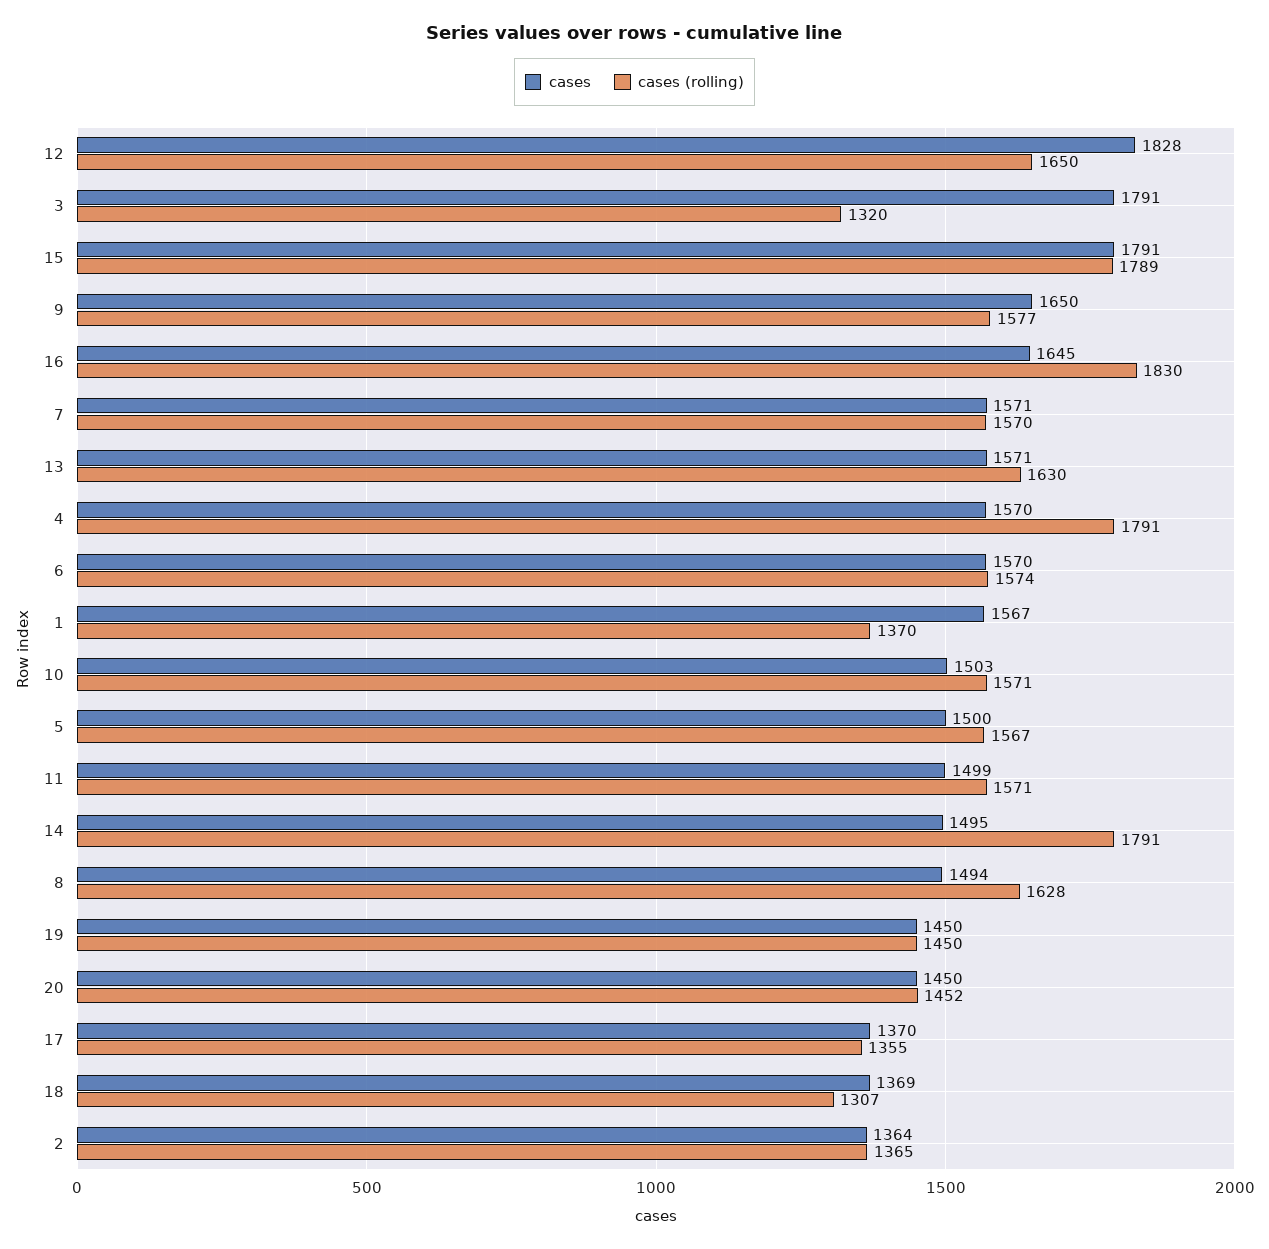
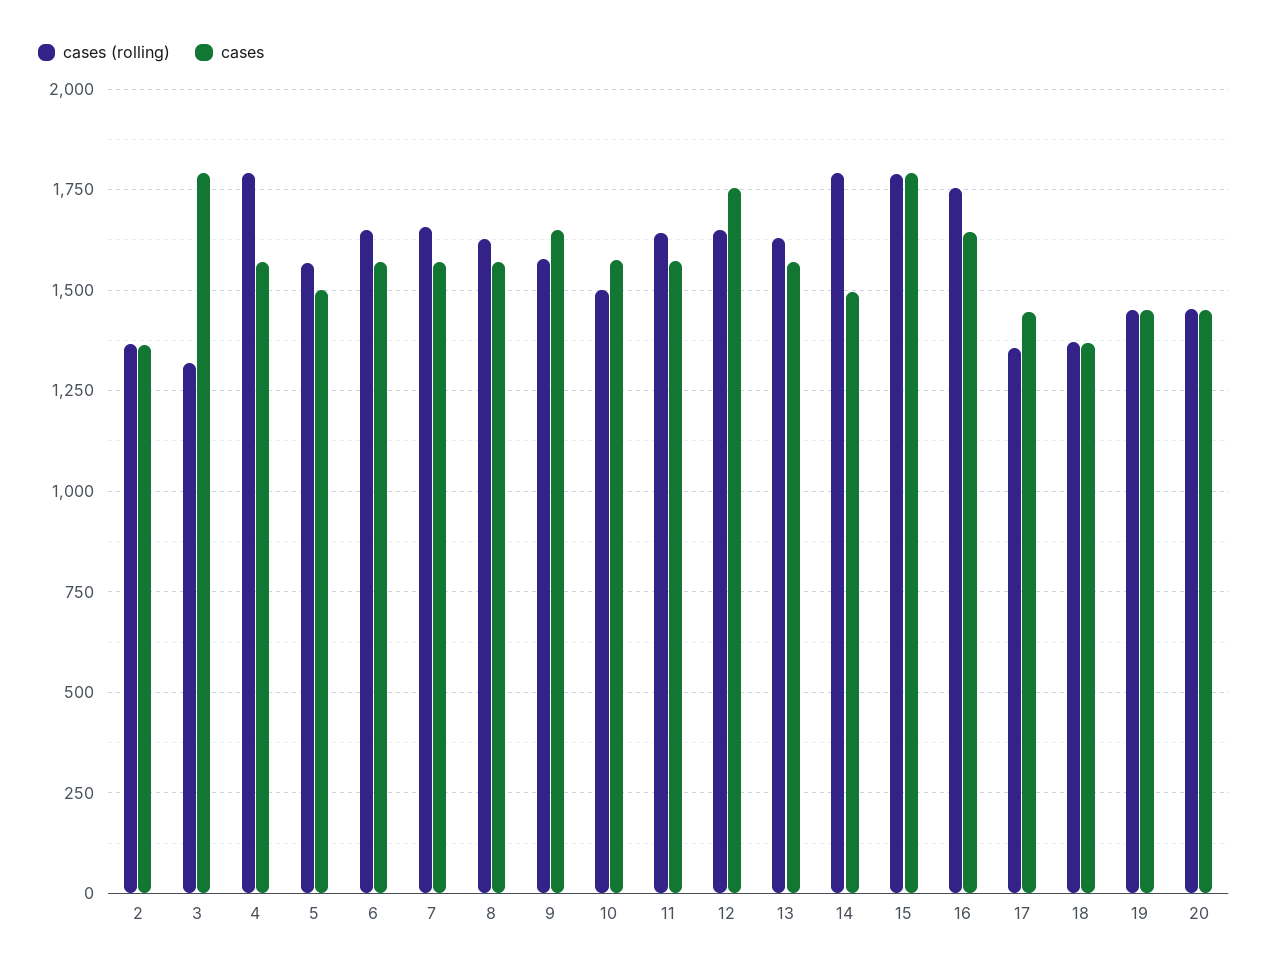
cases, 12: 1828 -> 1750
cases (rolling), 16: 1830 -> 1750
cases (rolling), 7: 1570 -> 1650
cases (rolling), 6: 1574 -> 1650
cases, 1: 1567 -> none
cases (rolling), 1: 1370 -> none
cases, 10: 1503 -> 1575
cases (rolling), 10: 1571 -> 1500
cases, 11: 1499 -> 1575
cases (rolling), 11: 1571 -> 1650
cases, 8: 1494 -> 1575
cases, 17: 1370 -> 1450
cases (rolling), 18: 1307 -> 1375

